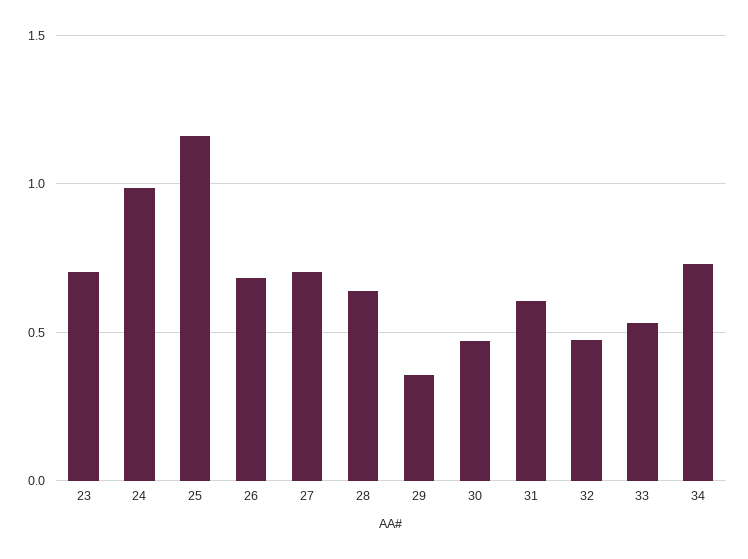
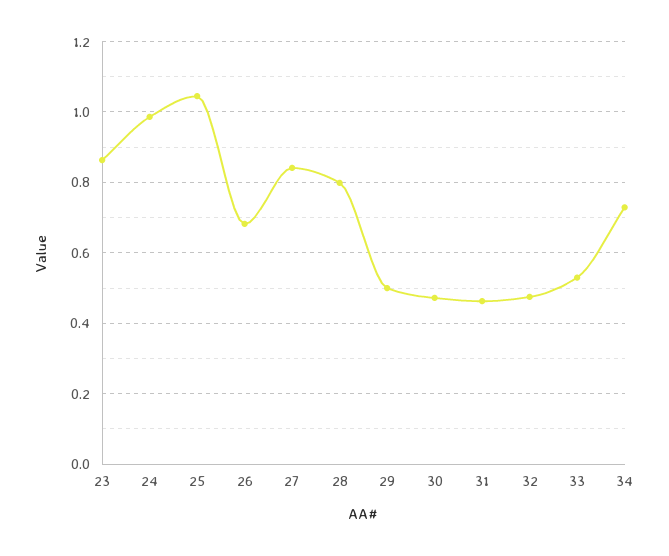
23: 0.7 -> 0.86
25: 1.15 -> 1.04
27: 0.7 -> 0.84
28: 0.65 -> 0.8
29: 0.35 -> 0.5
31: 0.6 -> 0.46

